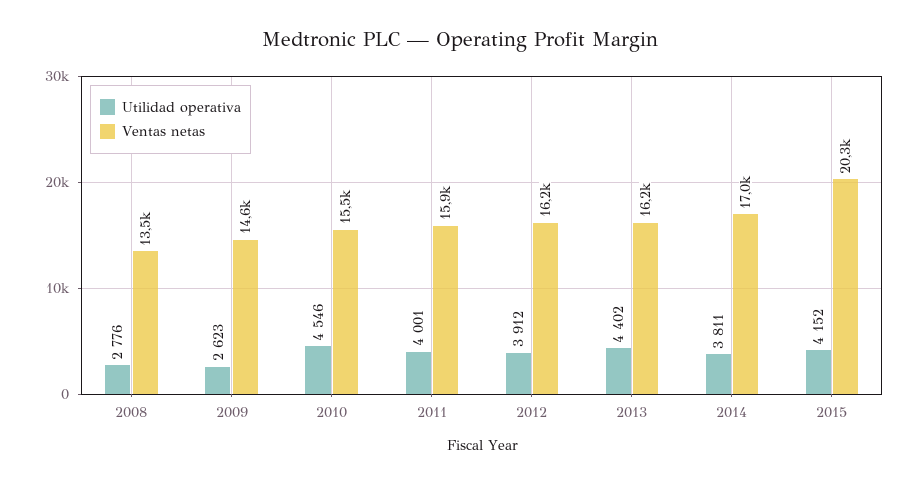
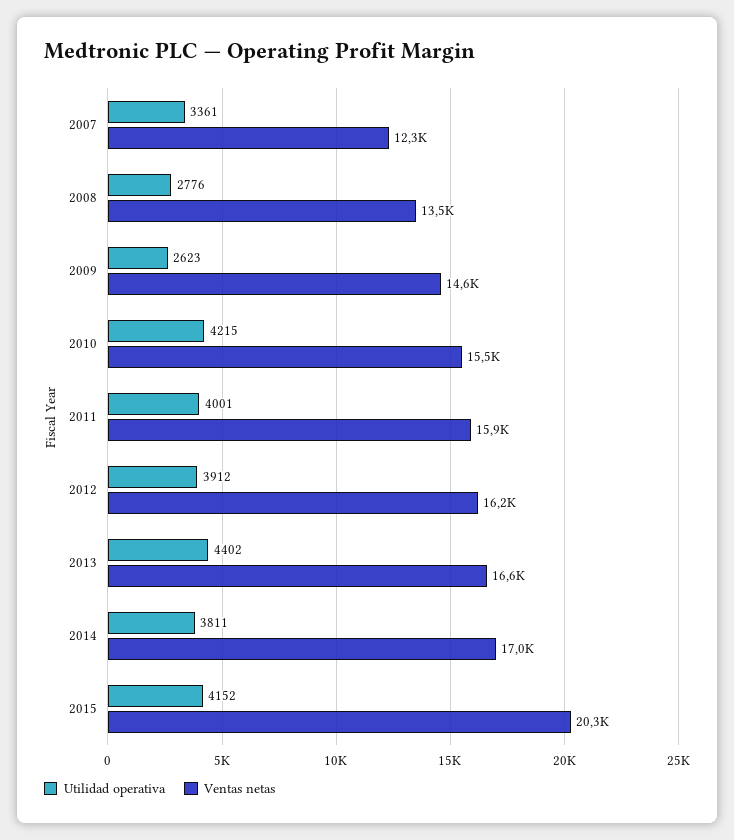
Utilidad operativa, 2010: 4546 -> 4215
Ventas netas, 2013: 16200 -> 16600
Utilidad operativa, 2007: none -> 3361
Ventas netas, 2007: none -> 12300

